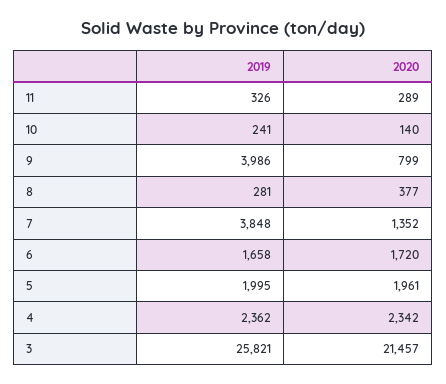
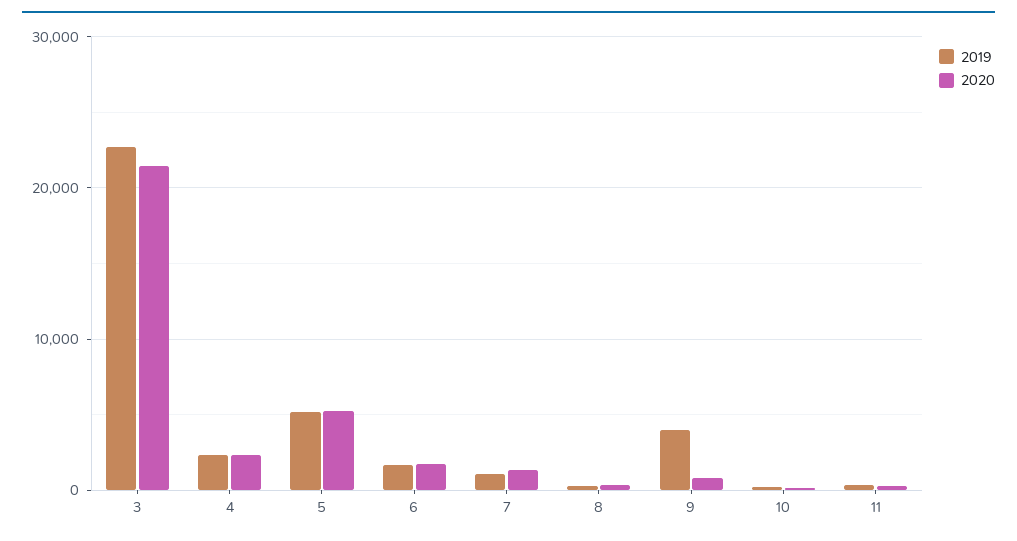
2019, 7: 3848 -> 1000
2019, 5: 1995 -> 5000
2020, 5: 1961 -> 5000
2019, 3: 25821 -> 23000

